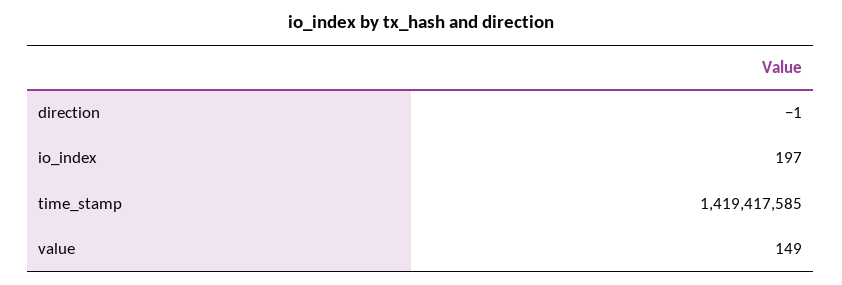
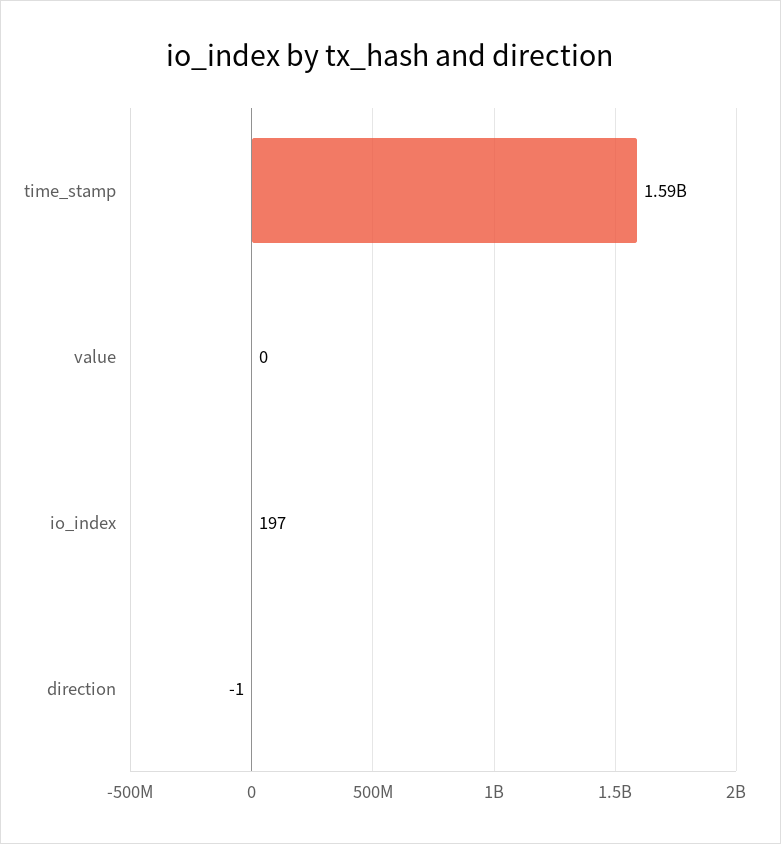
time_stamp: 1419417585 -> 1590000000
value: 149 -> 0

